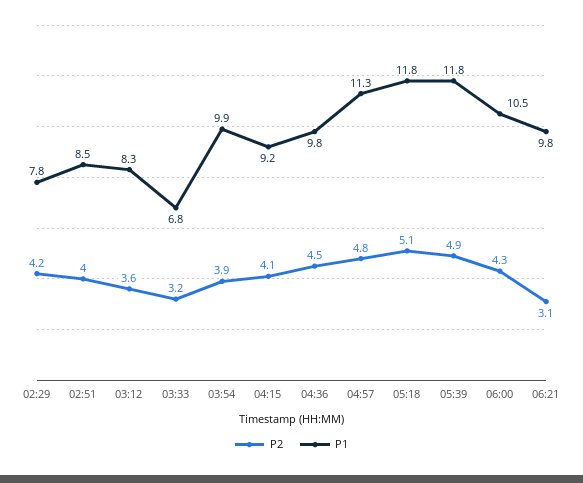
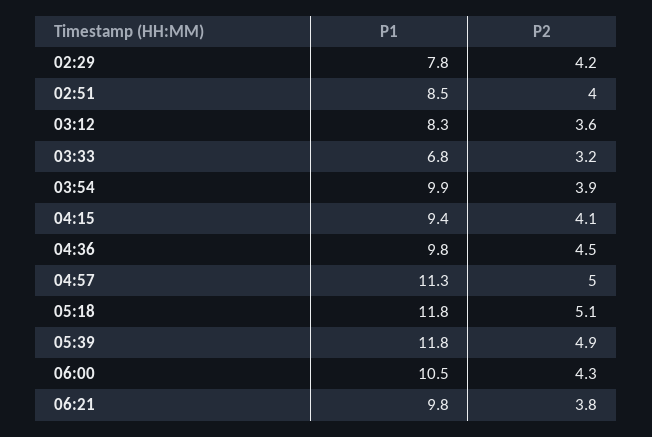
P1, 04:15: 9.2 -> 9.4
P2, 04:57: 4.8 -> 5
P2, 06:21: 3.1 -> 3.8

